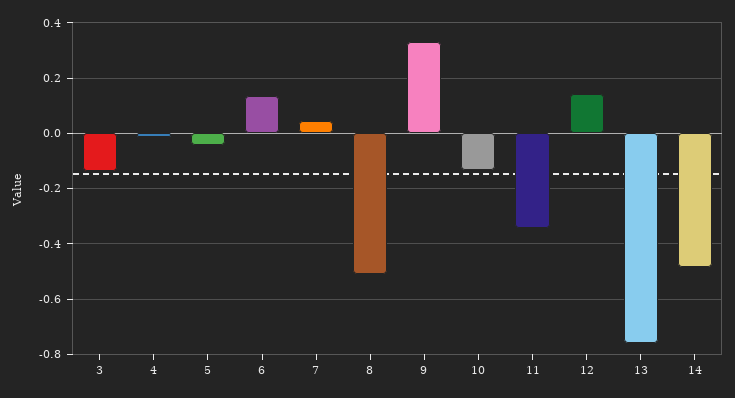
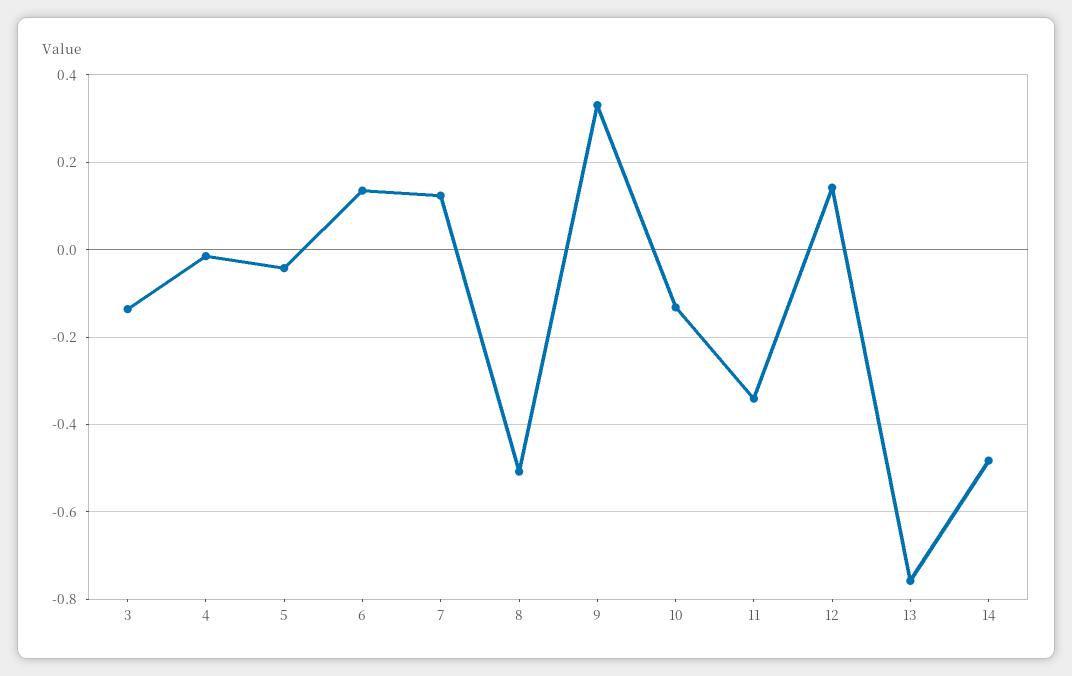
7: 0.05 -> 0.12

